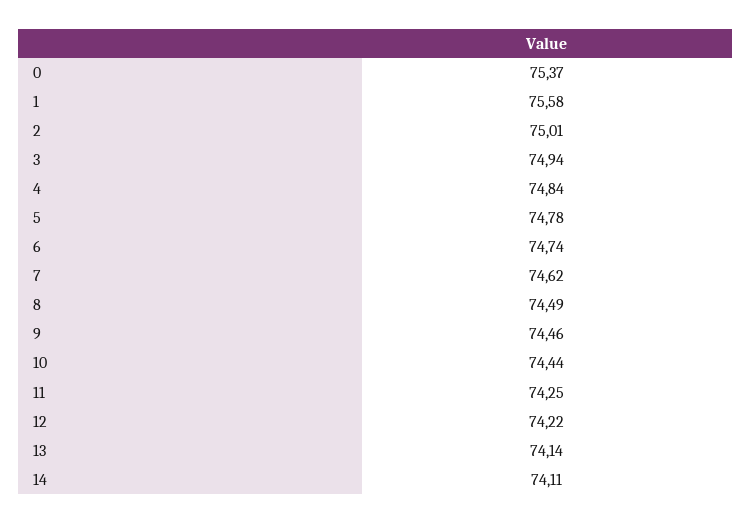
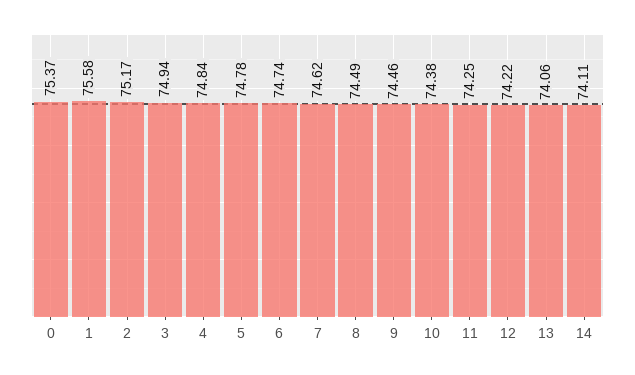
2: 75.01 -> 75.17
10: 74.44 -> 74.38
13: 74.14 -> 74.06

